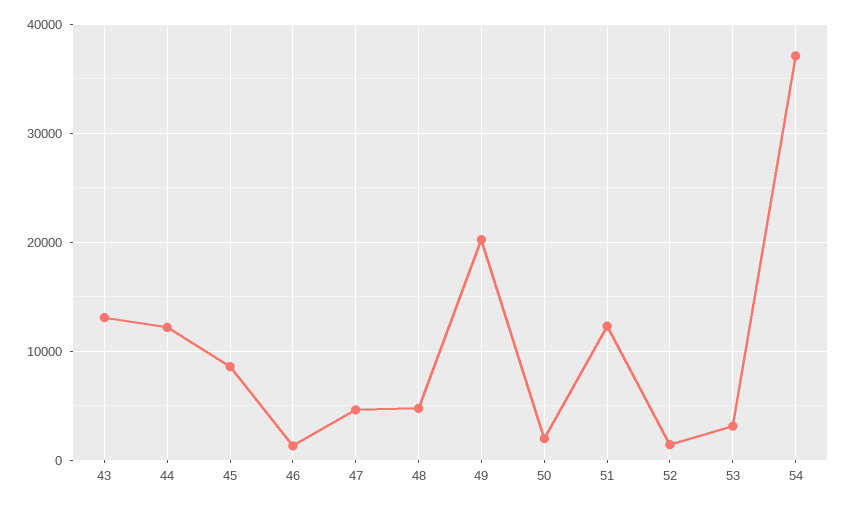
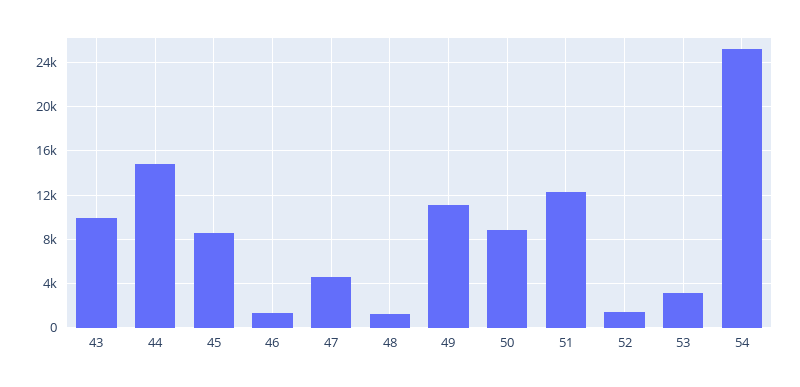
43: 13000 -> 10000
44: 12000 -> 15000
48: 5000 -> 1000
49: 20000 -> 11000
50: 2000 -> 9000
54: 37000 -> 25000

